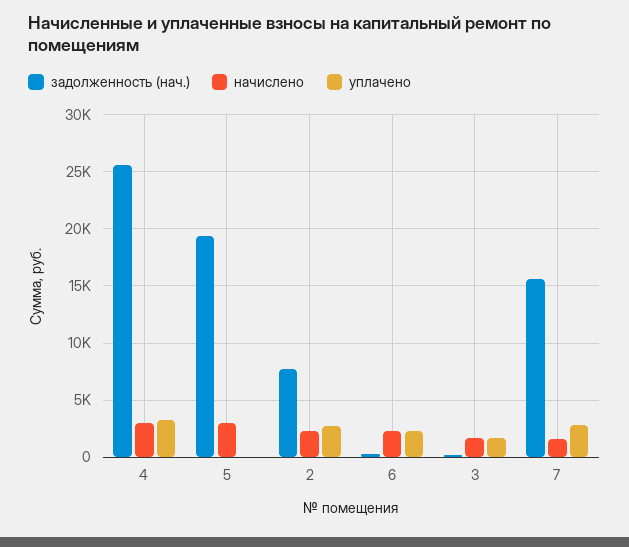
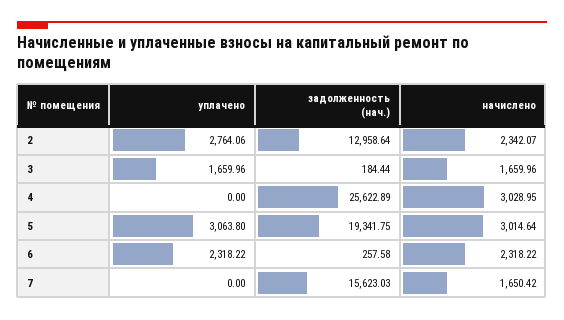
уплачено, 4: 3000 -> 0
уплачено, 5: 0 -> 3063.8
задолженность (нач.), 2: 8000 -> 12958.64
уплачено, 7: 3000 -> 0

